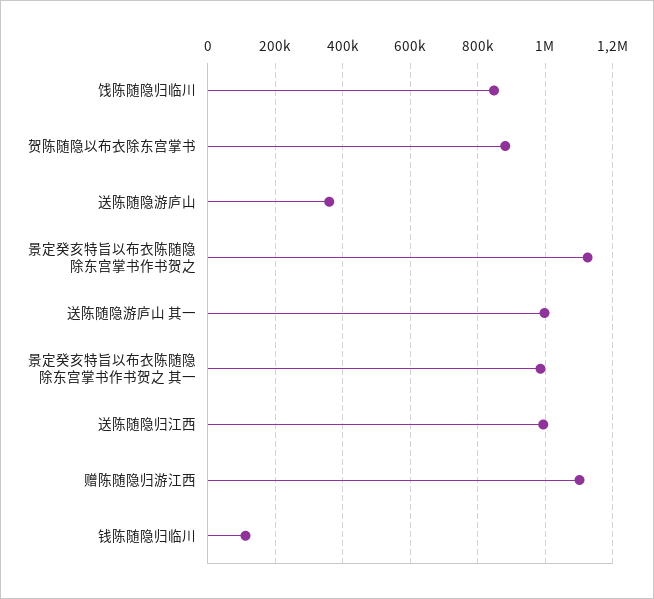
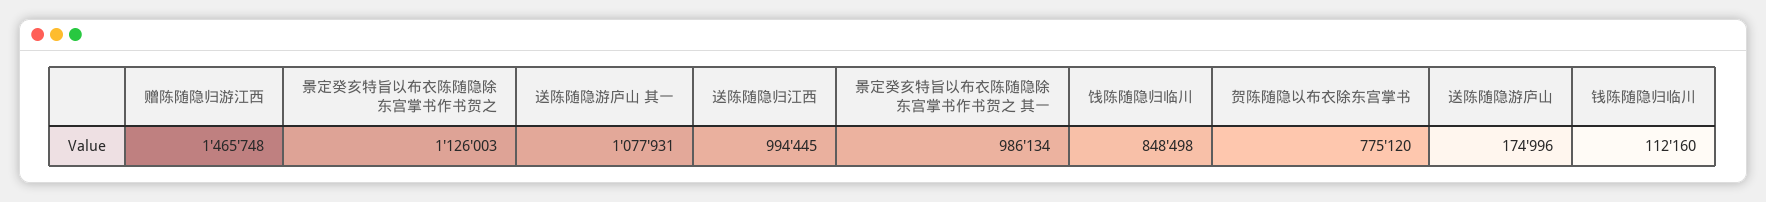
贺陈随隐以布衣除东宫掌书: 880000 -> 775120
送陈随隐游庐山: 360000 -> 174996
送陈随隐游庐山 其一: 1000000 -> 1077931
赠陈随隐归游江西: 1100000 -> 1465748

